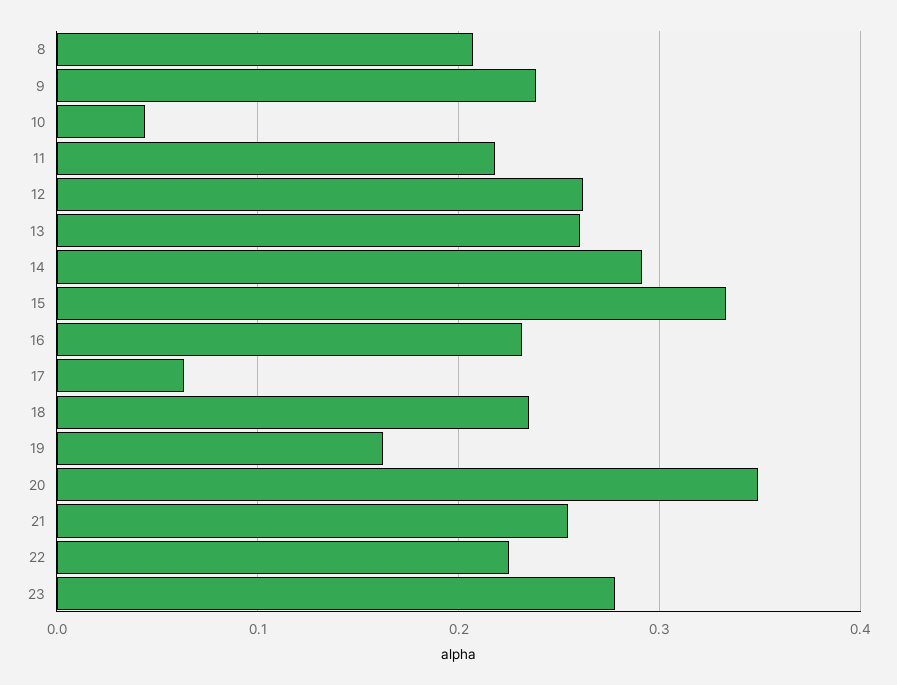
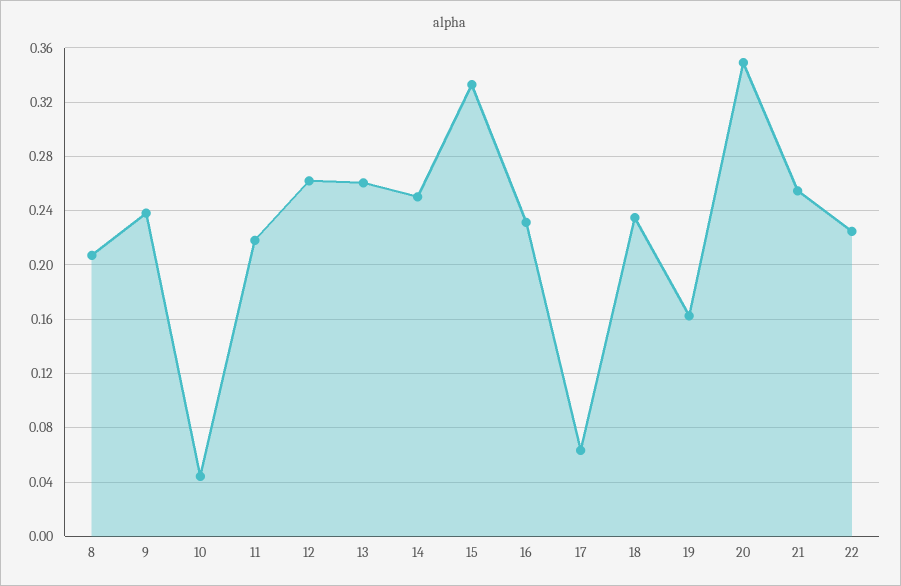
14: 0.29 -> 0.25
23: 0.28 -> none

